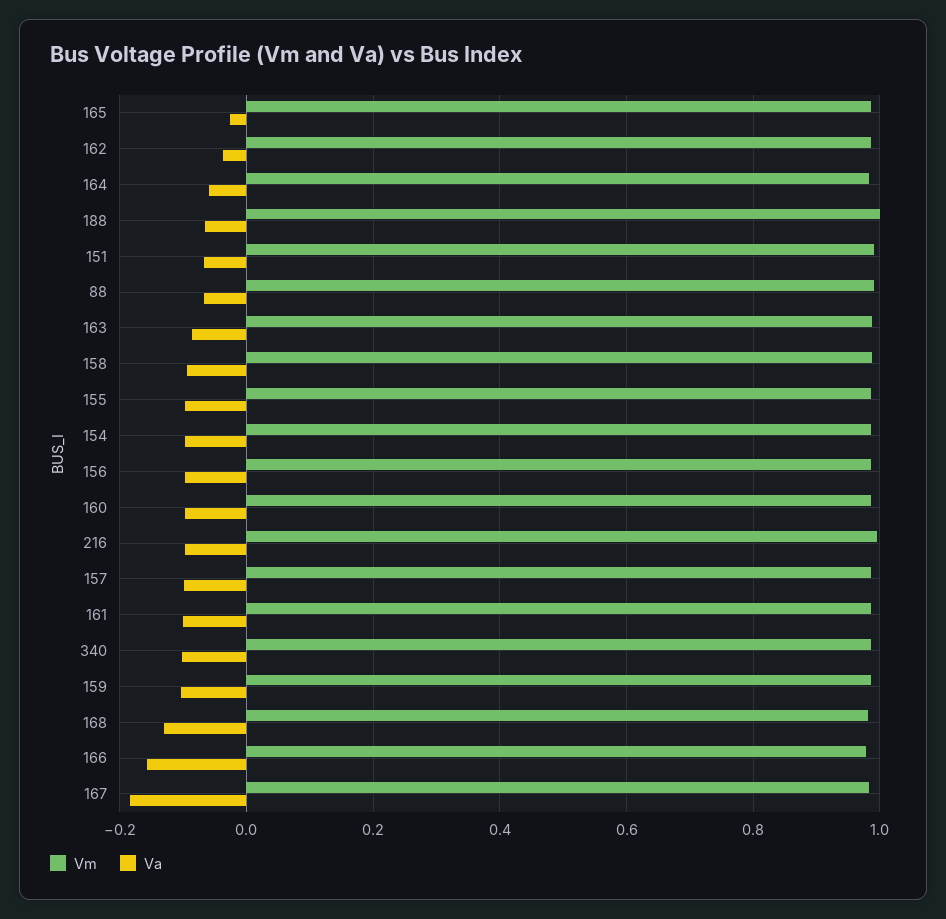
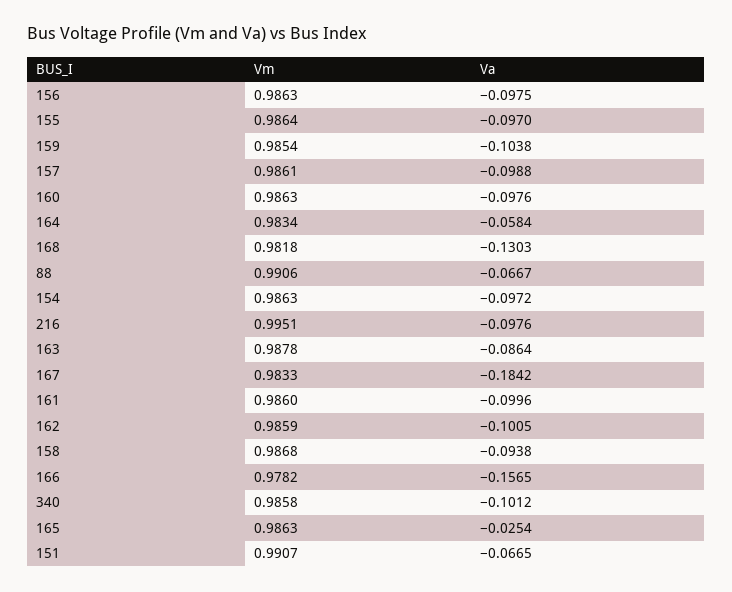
Va, 162: -0.04 -> -0.1005
Vm, 188: 1 -> none
Va, 188: -0.06 -> none

